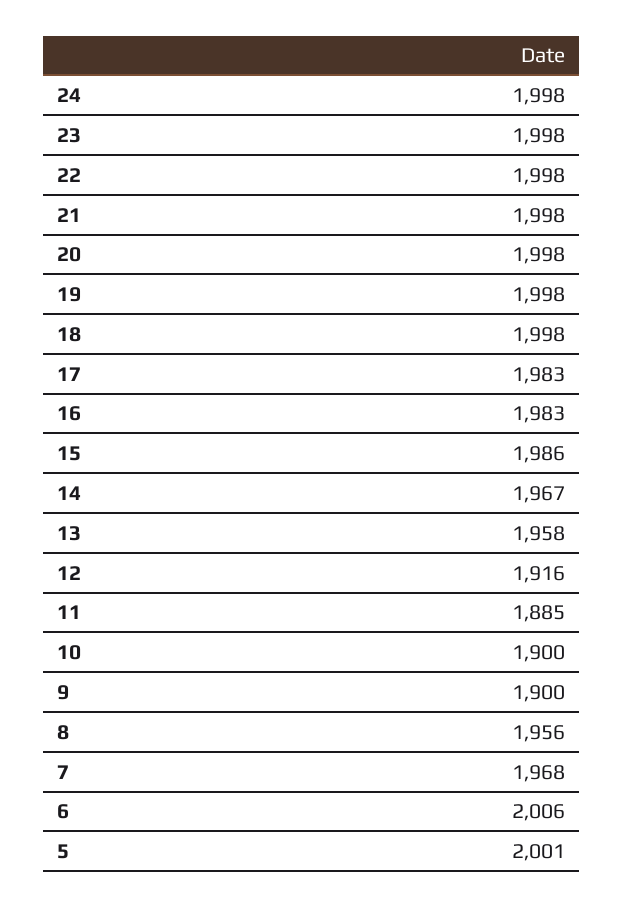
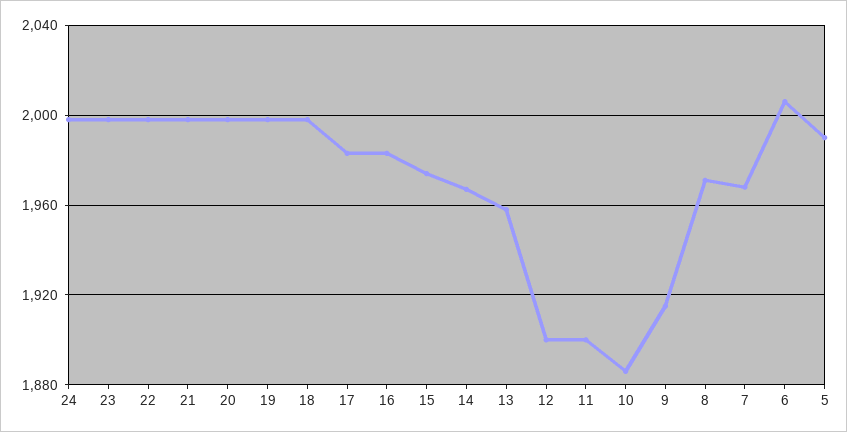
15: 1986 -> 1975
12: 1916 -> 1900
11: 1885 -> 1900
10: 1900 -> 1885
9: 1900 -> 1915
8: 1956 -> 1970
5: 2001 -> 1990

